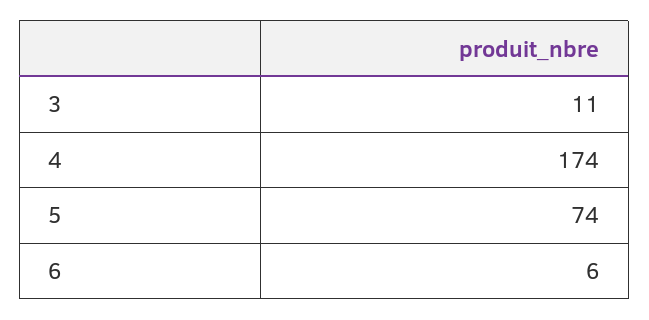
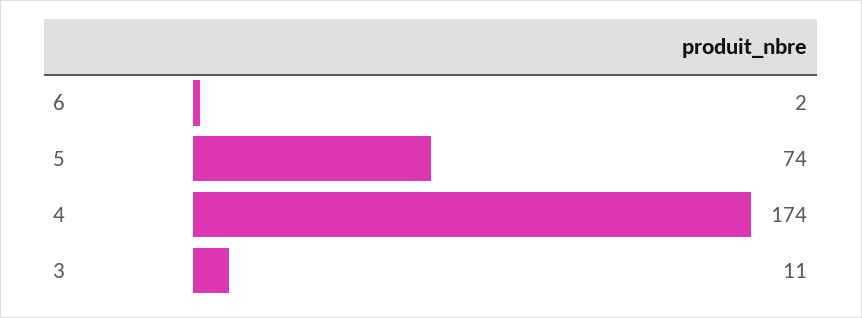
6: 6 -> 2

